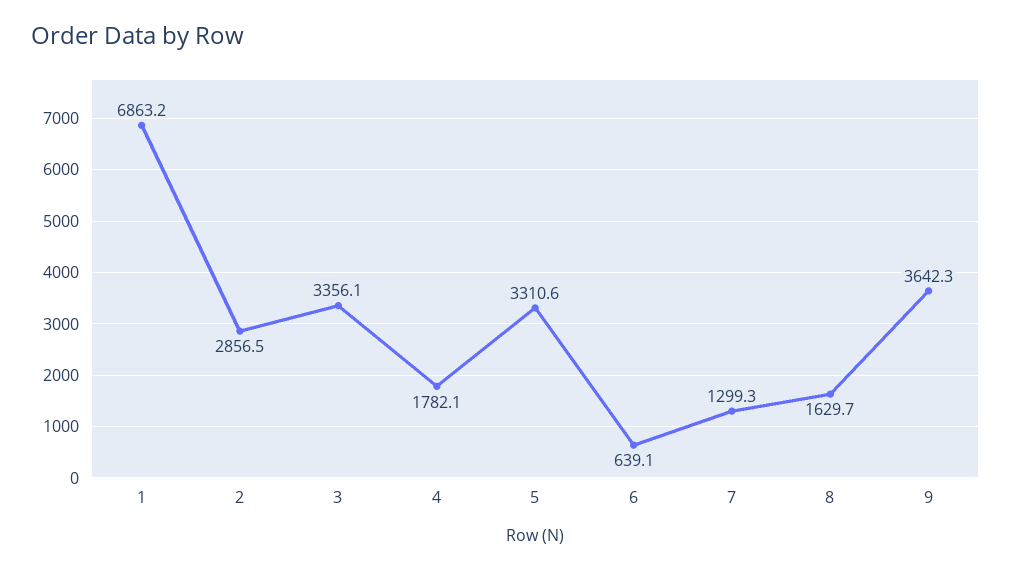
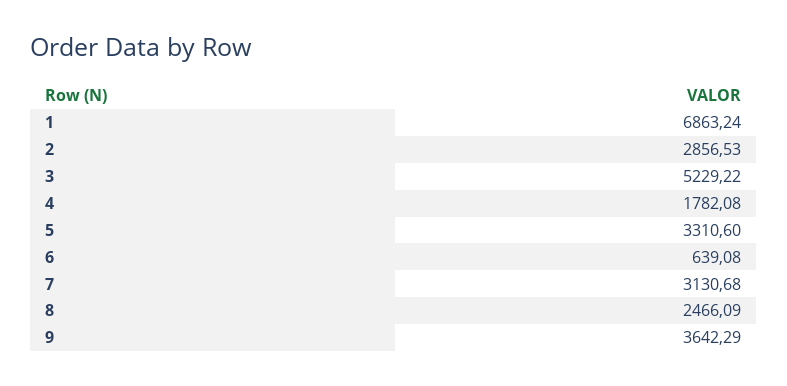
3: 3356.1 -> 5229.22
7: 1299.3 -> 3130.68
8: 1629.7 -> 2466.09

